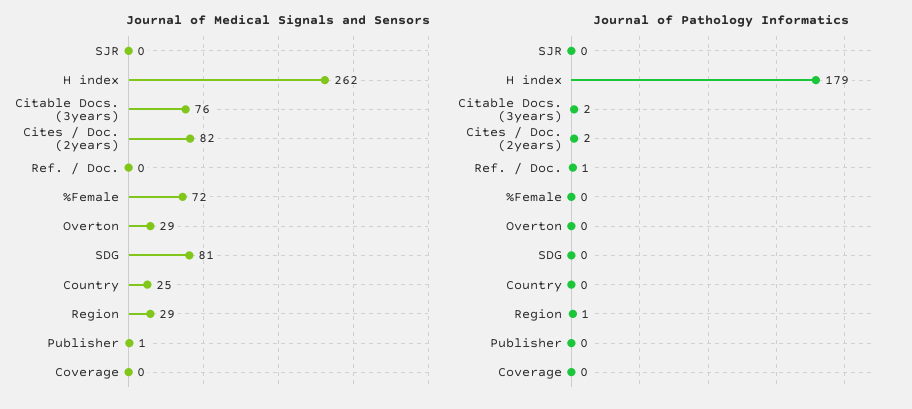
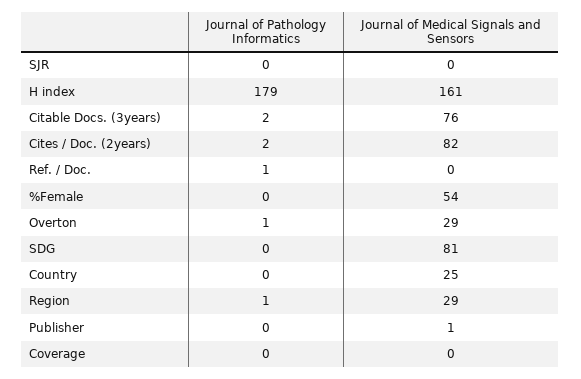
Journal of Medical Signals and Sensors, H index: 262 -> 161
Journal of Medical Signals and Sensors, %Female: 72 -> 54
Journal of Pathology Informatics, Overton: 0 -> 1

